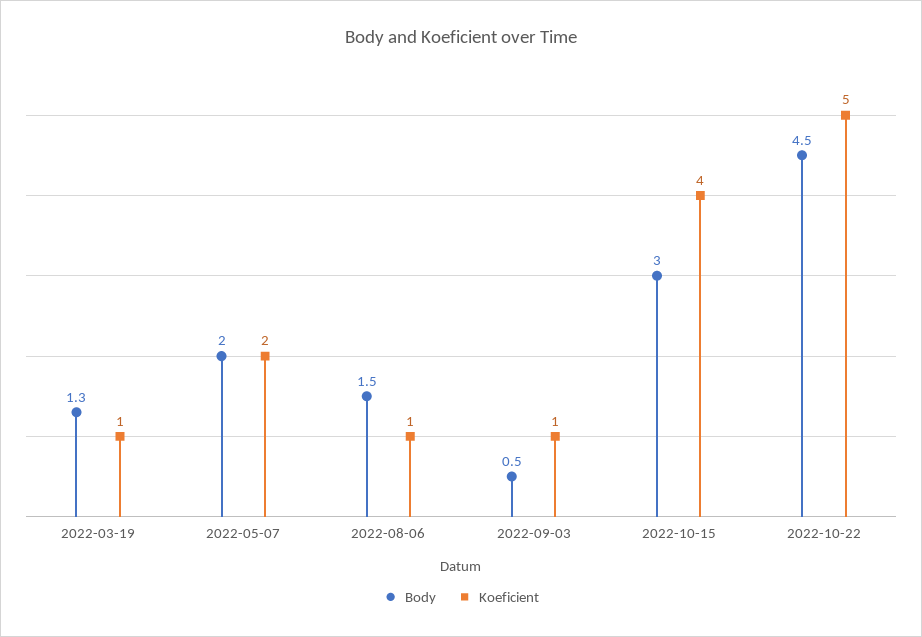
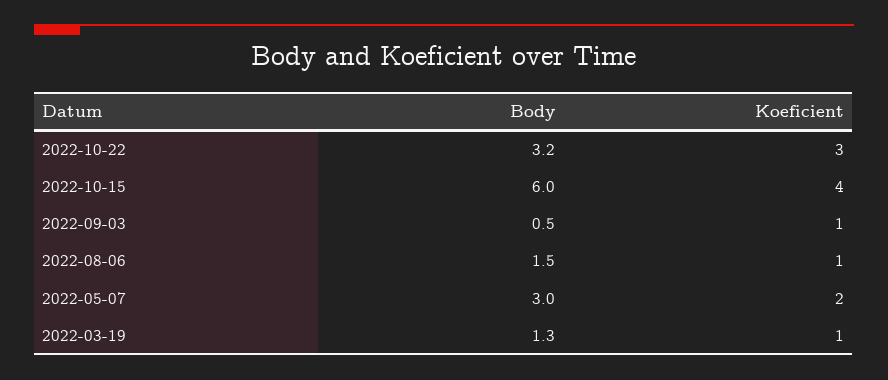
Body, 2022-05-07: 2 -> 3
Body, 2022-10-15: 3 -> 6
Body, 2022-10-22: 4.5 -> 3.2
Koeficient, 2022-10-22: 5 -> 3

